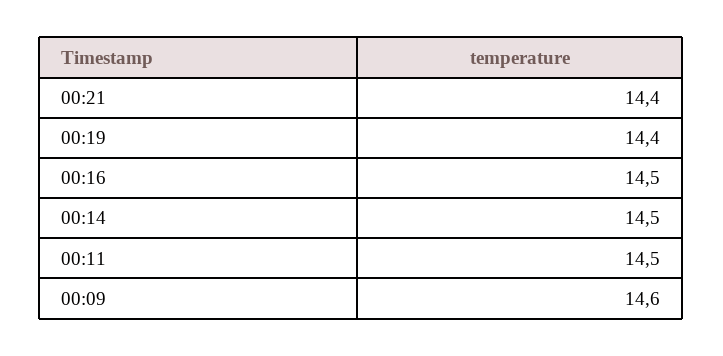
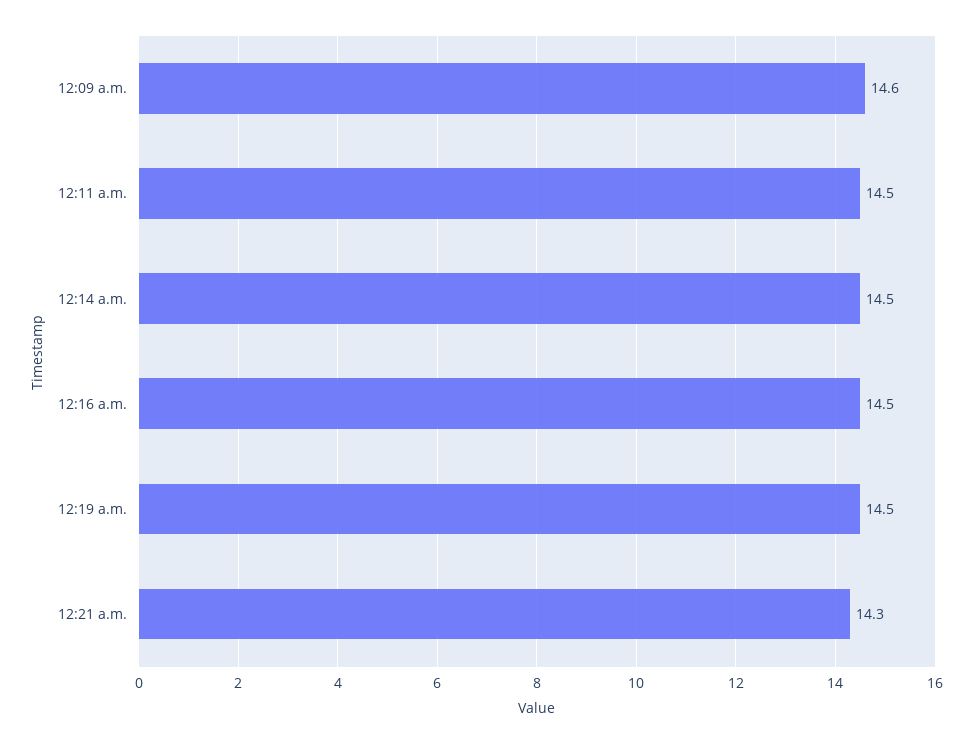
00:21: 14.4 -> 14.3
00:19: 14.4 -> 14.5

